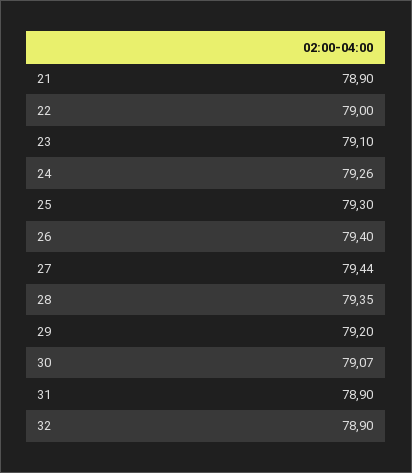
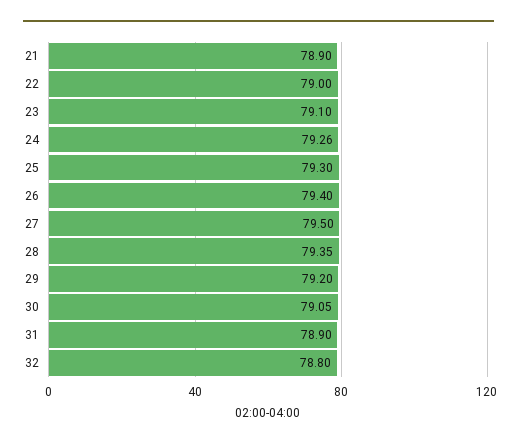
27: 79.44 -> 79.5
30: 79.07 -> 79.05
32: 78.9 -> 78.8

